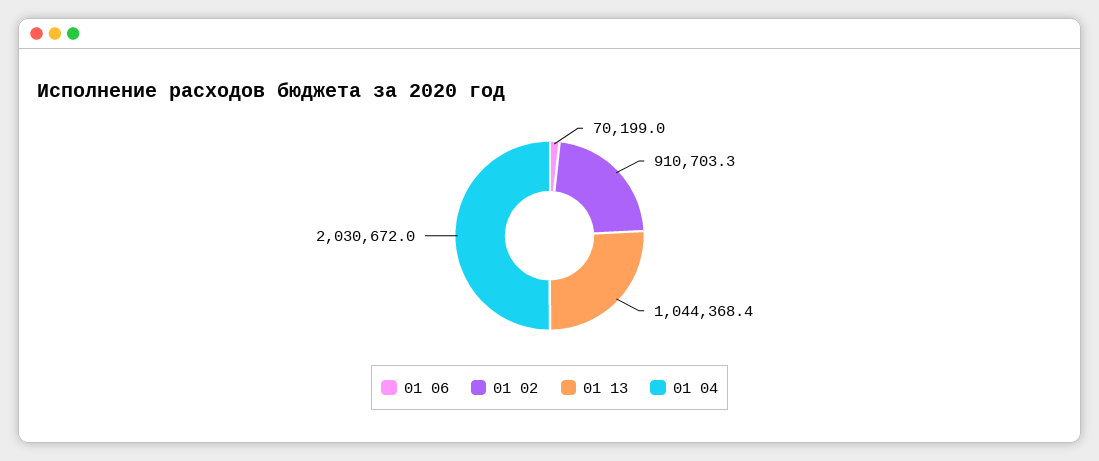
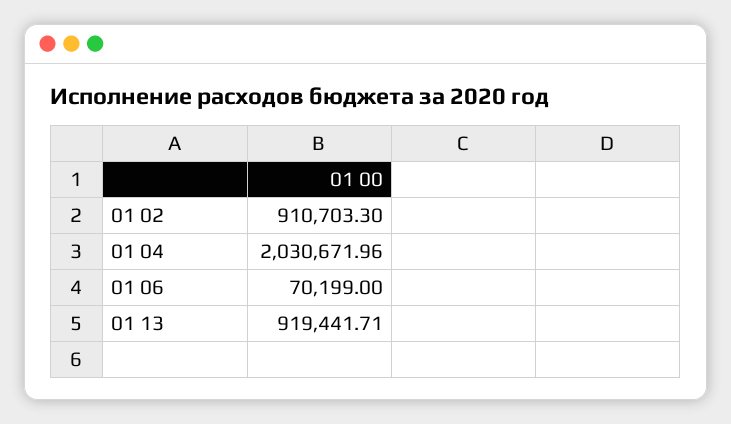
01 13: 1044368.4 -> 919441.71

